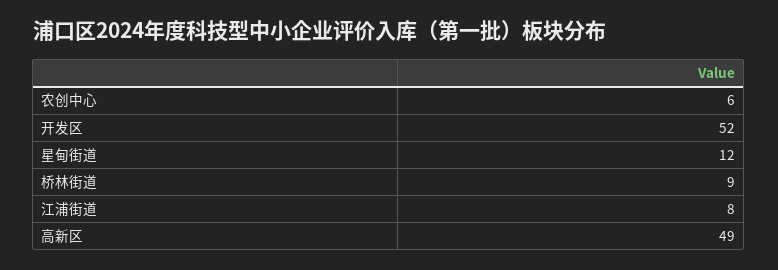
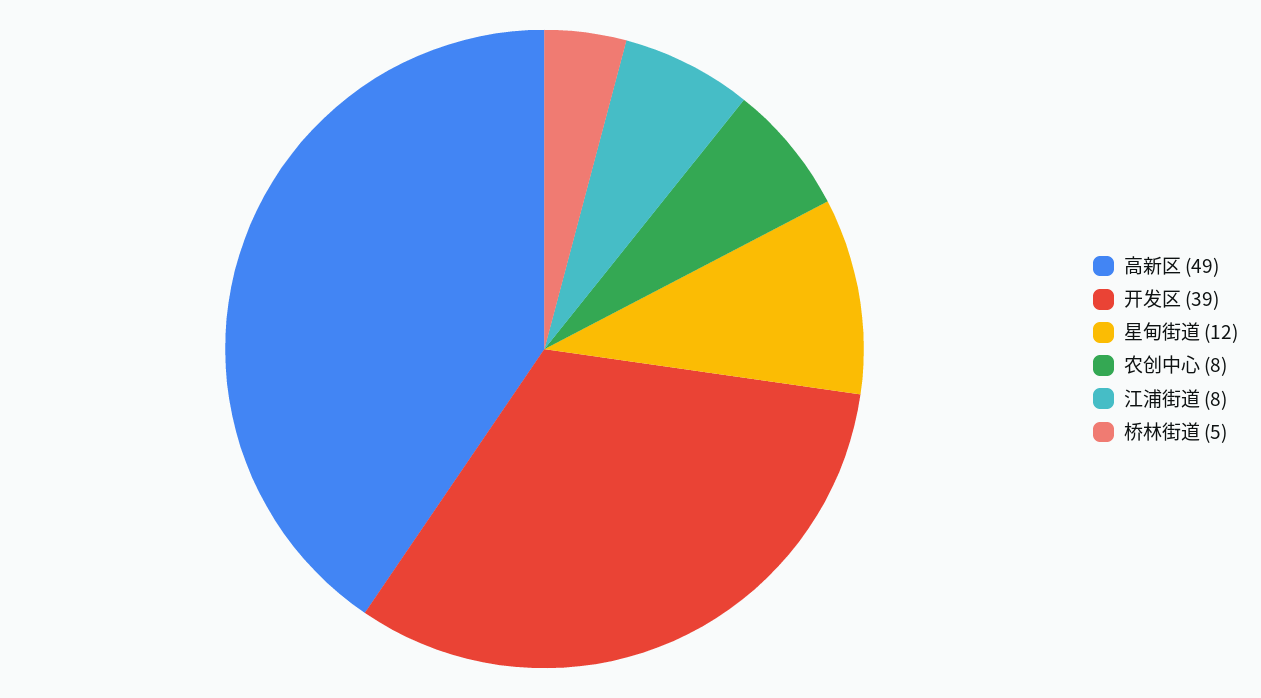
农创中心: 6 -> 8
开发区: 52 -> 39
桥林街道: 9 -> 5

